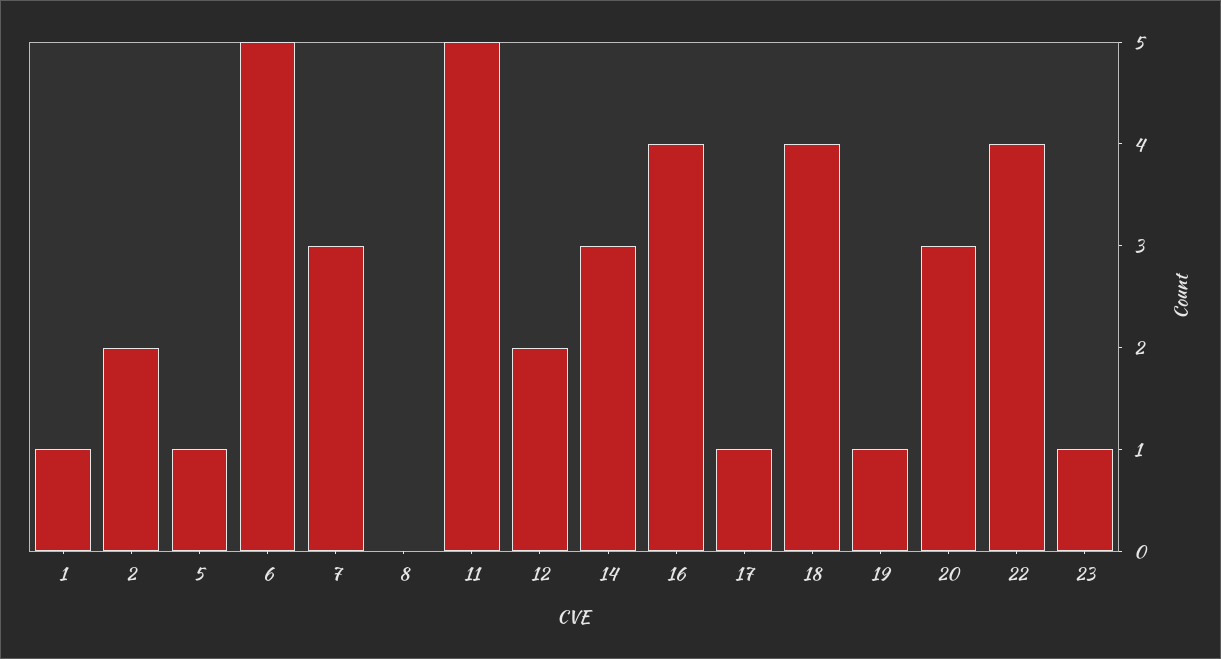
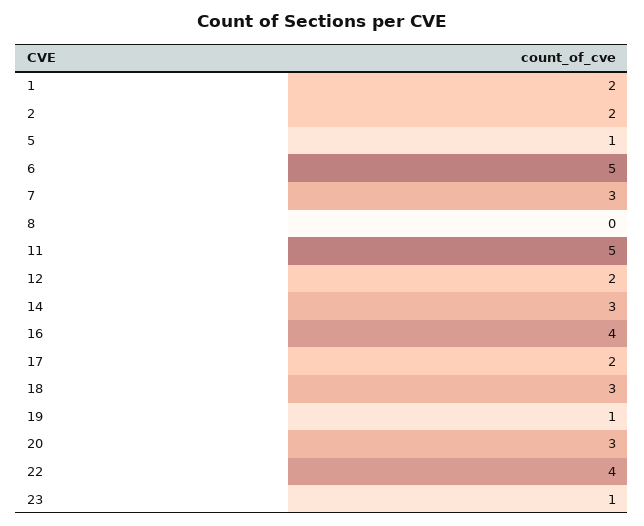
1: 1 -> 2
17: 1 -> 2
18: 4 -> 3

